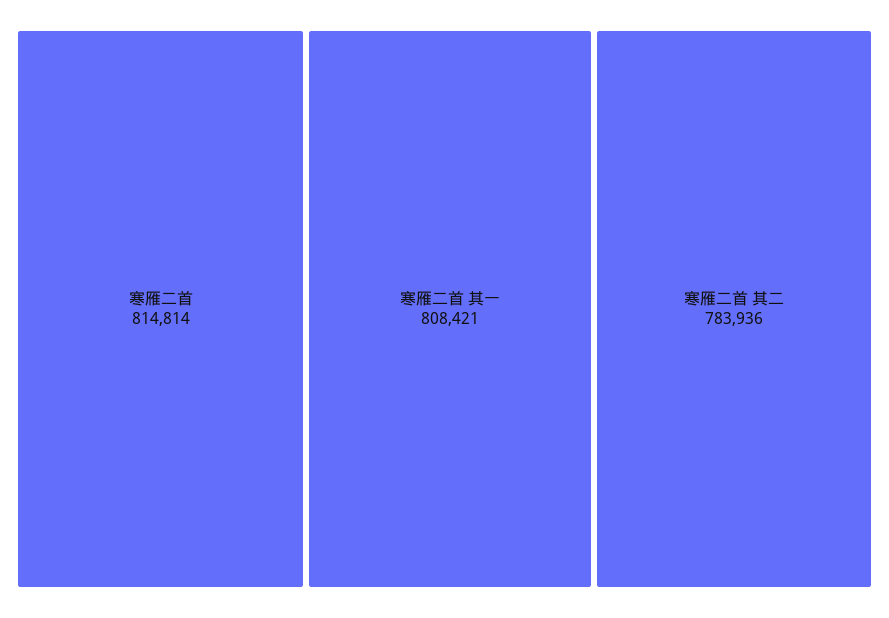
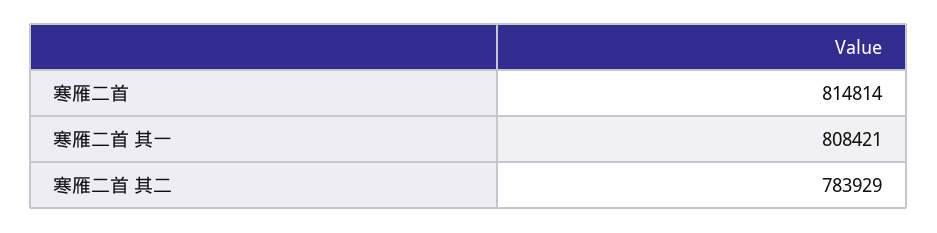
寒雁二首 其二: 783936 -> 783929

